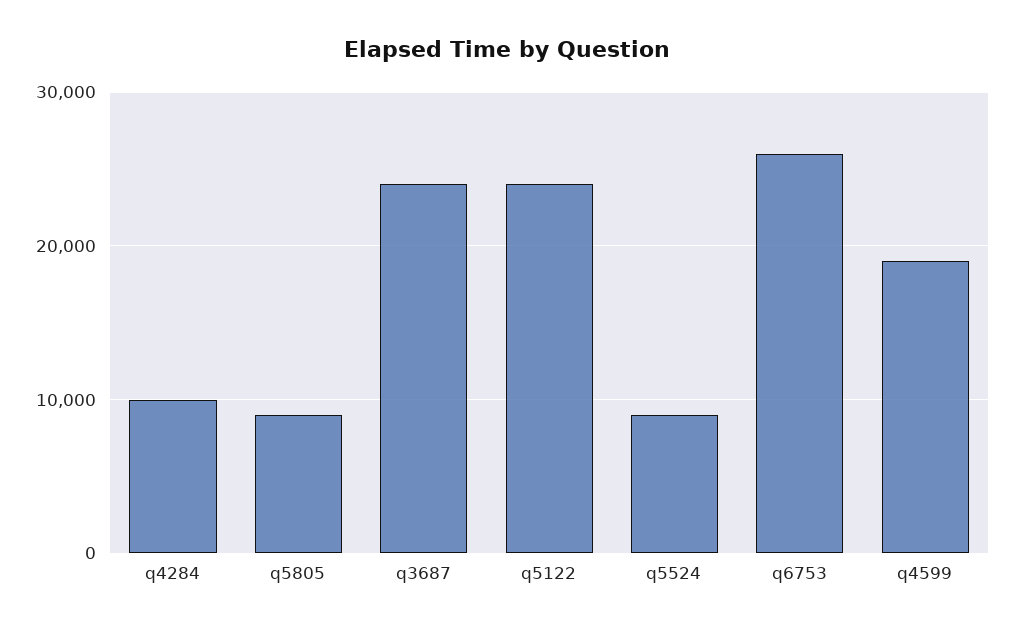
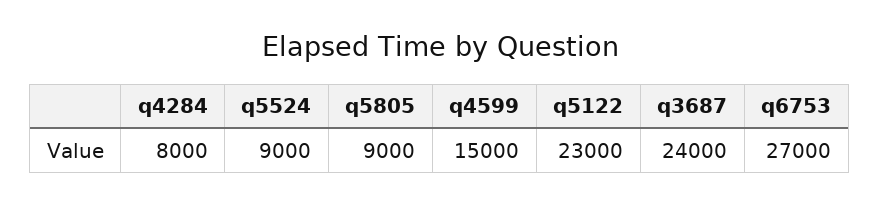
q4284: 10000 -> 8000
q5122: 24000 -> 23000
q6753: 26000 -> 27000
q4599: 19000 -> 15000

